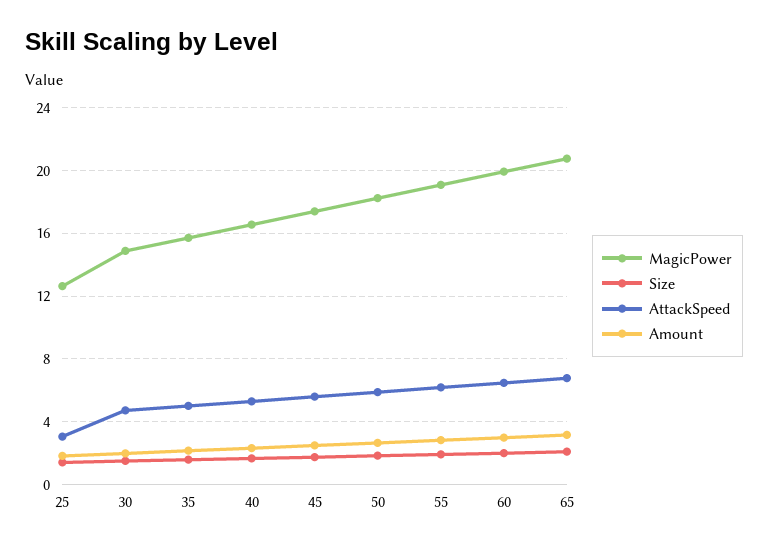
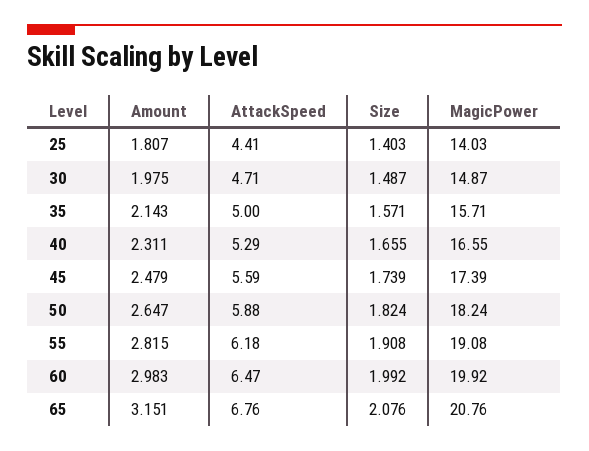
MagicPower, 25: 12.5 -> 14.03
AttackSpeed, 25: 3 -> 4.41

